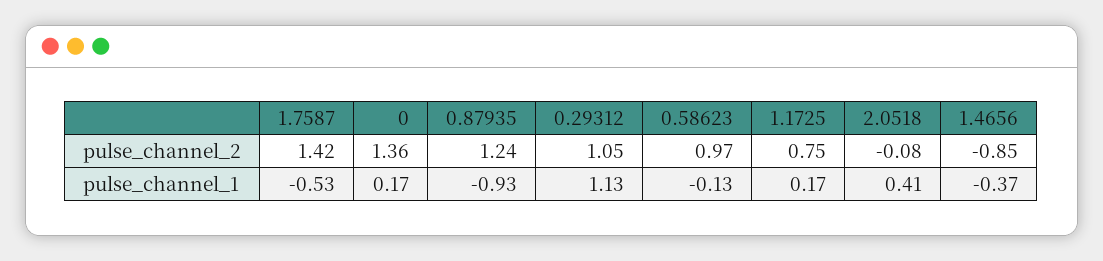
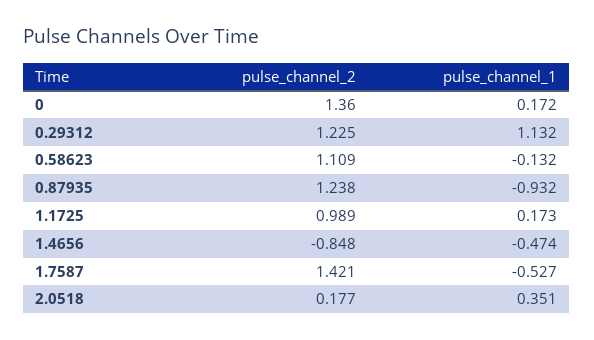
0.29312, pulse_channel_2: 1.05 -> 1.225
0.58623, pulse_channel_2: 0.97 -> 1.109
1.1725, pulse_channel_2: 0.75 -> 0.989
2.0518, pulse_channel_2: -0.08 -> 0.177
2.0518, pulse_channel_1: 0.41 -> 0.351
1.4656, pulse_channel_1: -0.37 -> -0.474

